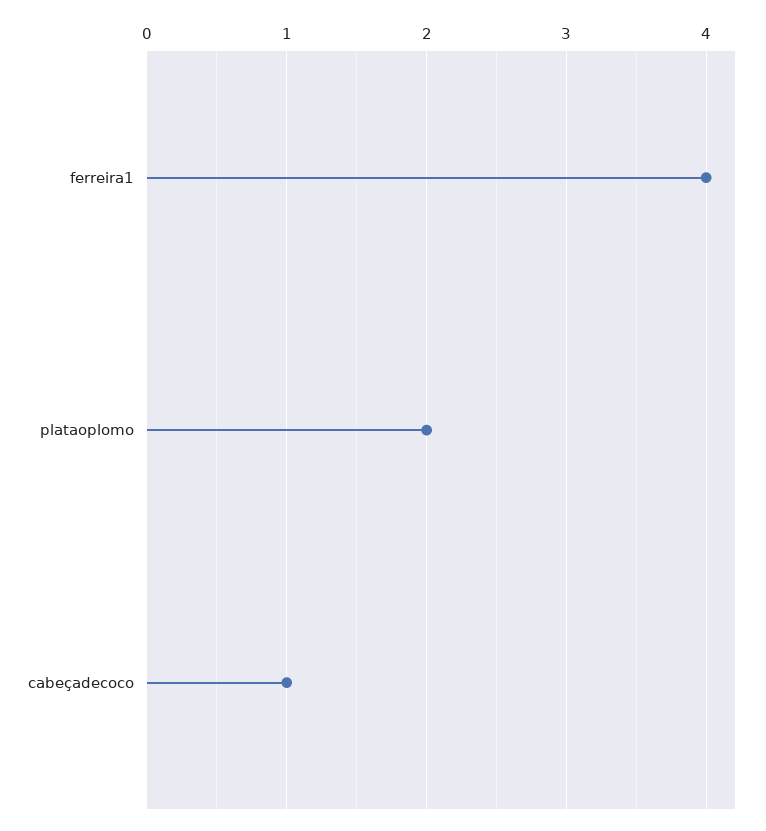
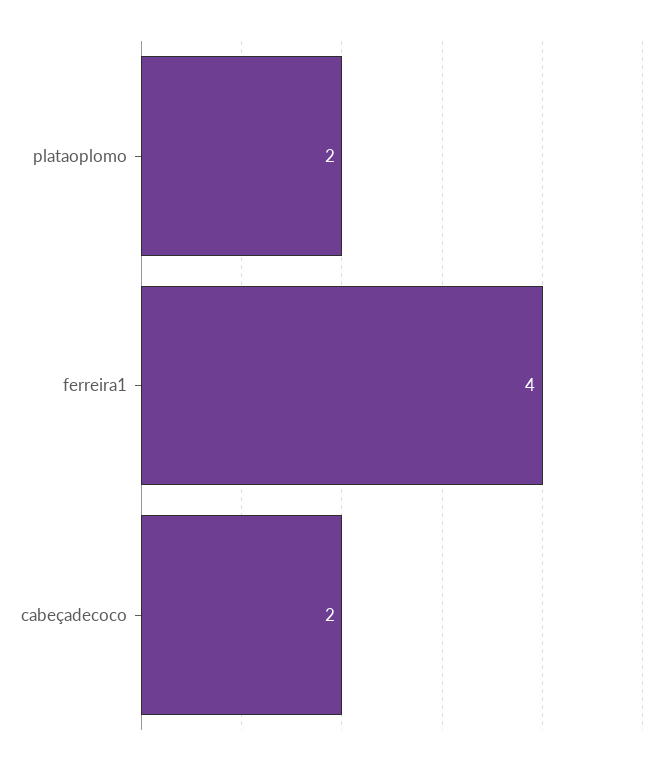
cabeçadecoco: 1 -> 2

